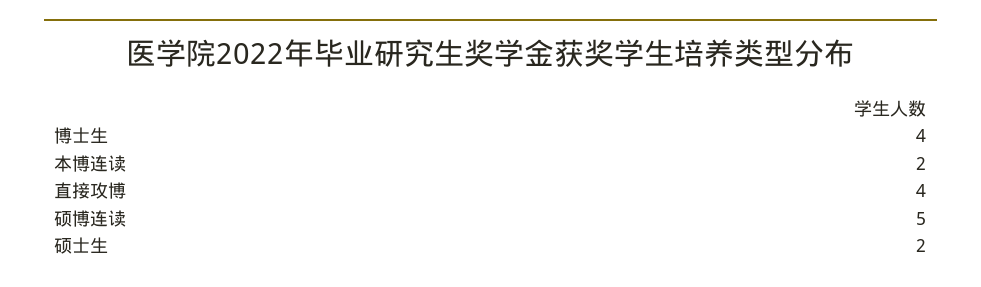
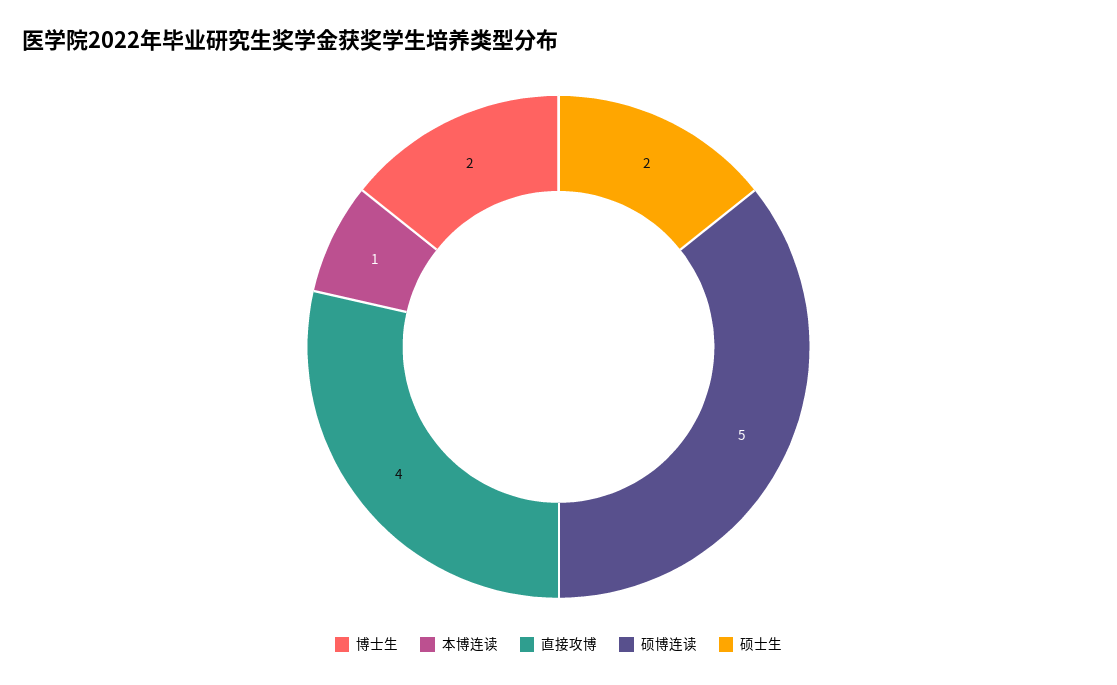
博士生: 4 -> 2
本博连读: 2 -> 1

